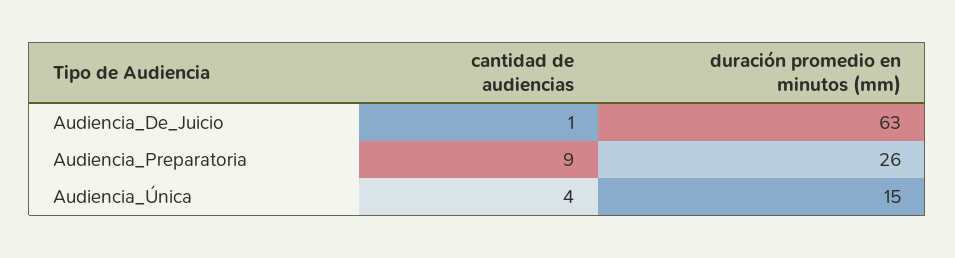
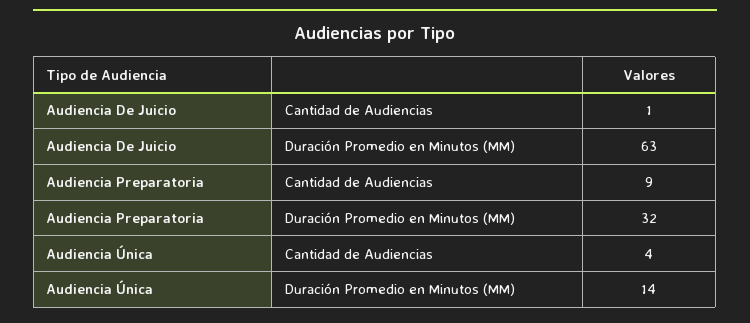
duración promedio en minutos (mm), Audiencia_Preparatoria: 26 -> 32
duración promedio en minutos (mm), Audiencia_Única: 15 -> 14

